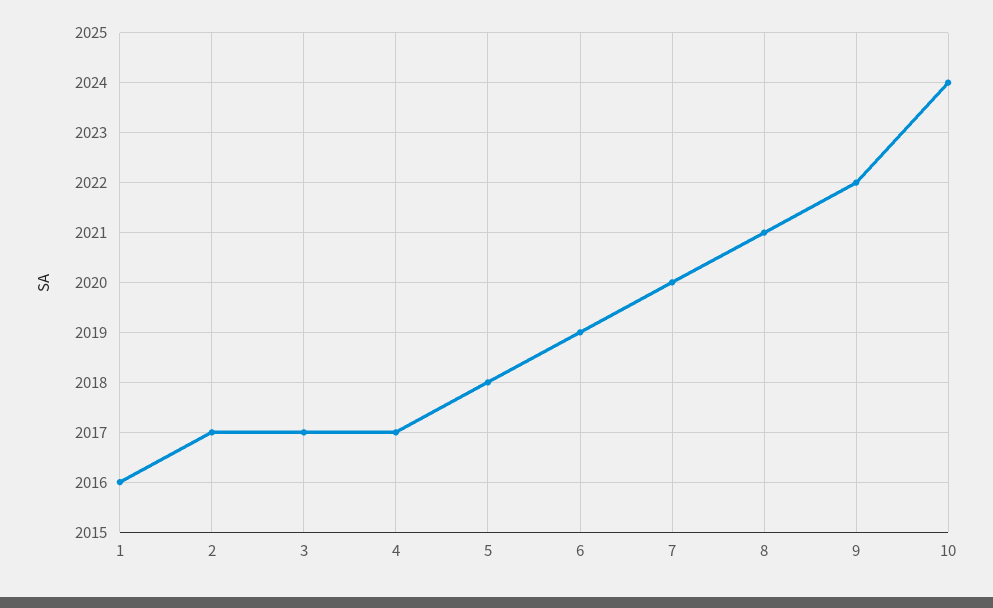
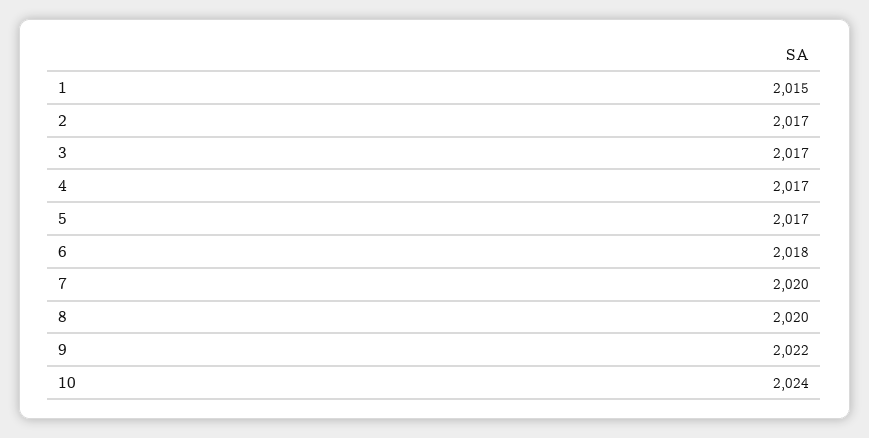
1: 2016 -> 2015
5: 2018 -> 2017
6: 2019 -> 2018
8: 2021 -> 2020

